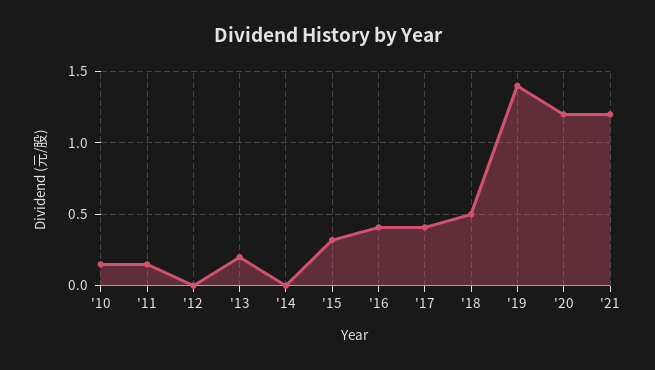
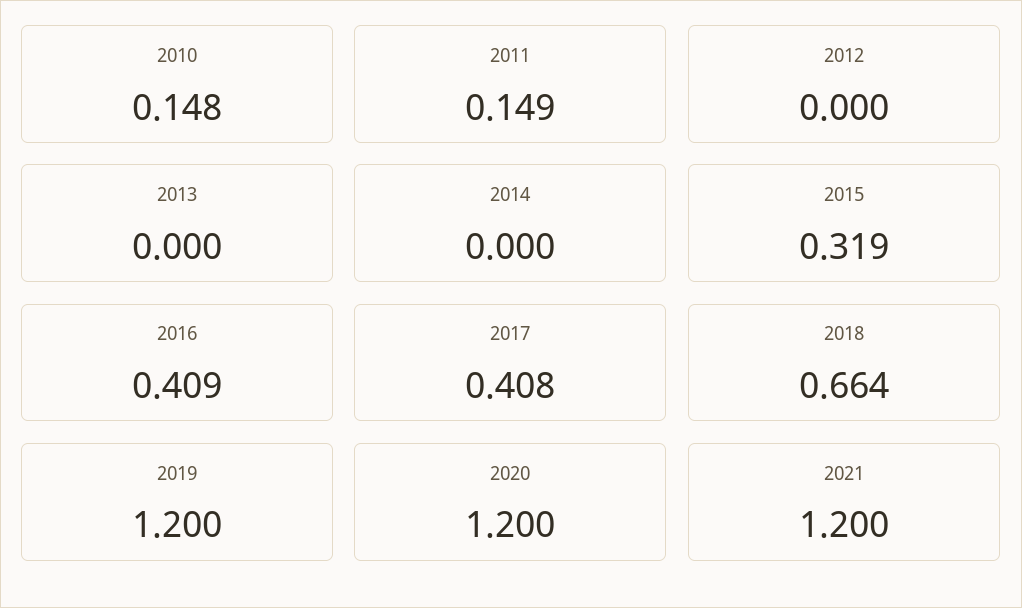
'13: 0.2 -> 0
'18: 0.5 -> 0.664
'19: 1.4 -> 1.2

